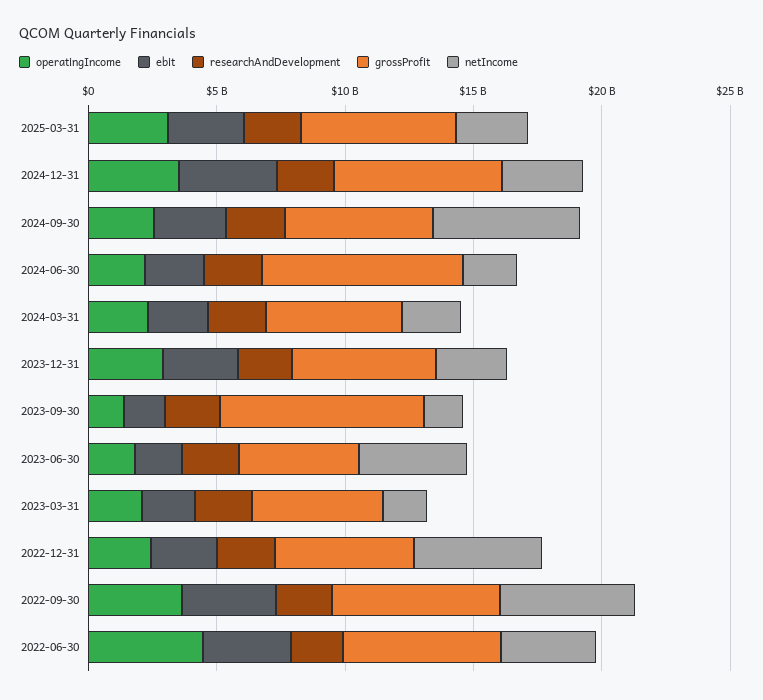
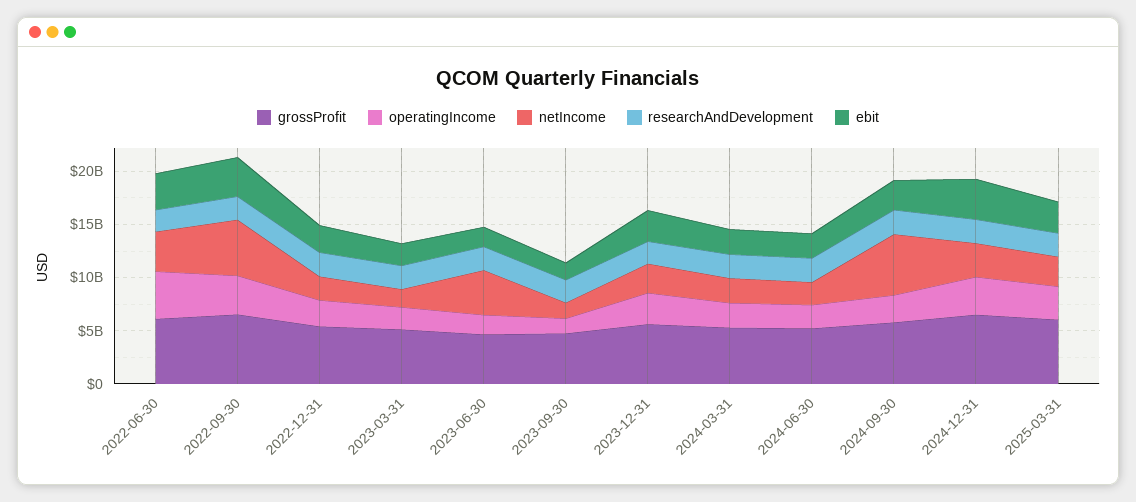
grossProfit, 2024-06-30: 8000000000 -> 5000000000
grossProfit, 2023-09-30: 8000000000 -> 5000000000
netIncome, 2022-12-31: 5000000000 -> 2000000000

